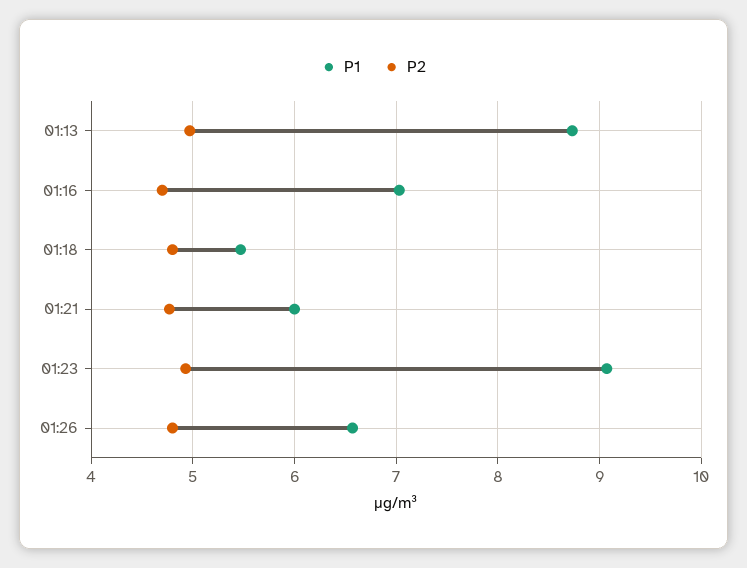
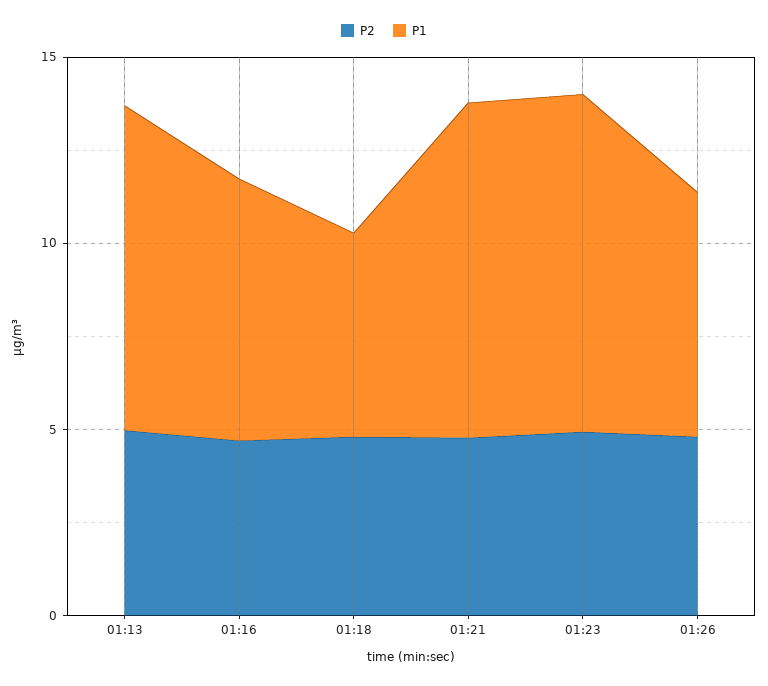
P1, 01:21: 6 -> 9

